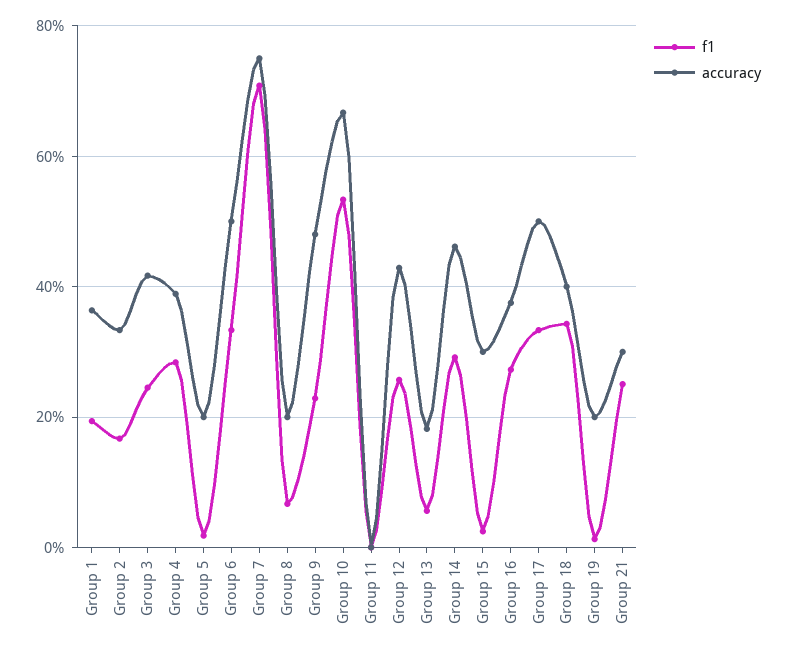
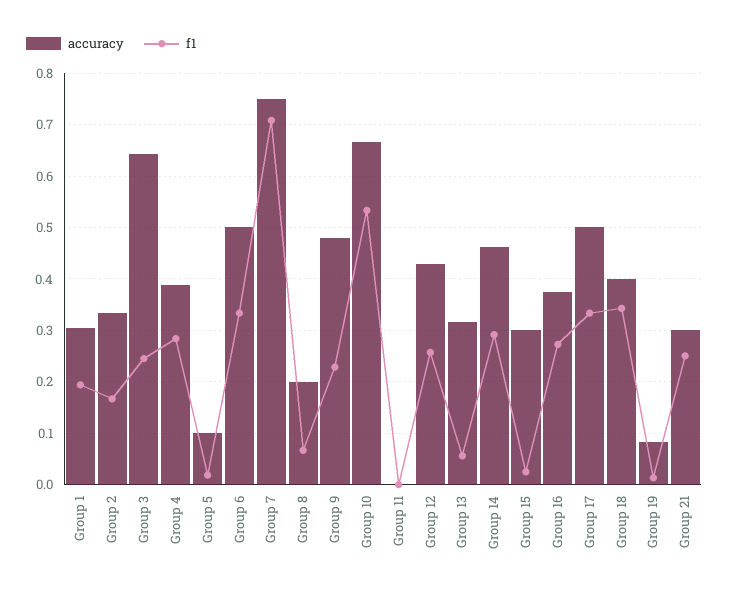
accuracy, Group 1: 0.36 -> 0.3
accuracy, Group 3: 0.42 -> 0.64
accuracy, Group 5: 0.2 -> 0.1
accuracy, Group 13: 0.18 -> 0.32
accuracy, Group 19: 0.2 -> 0.08

